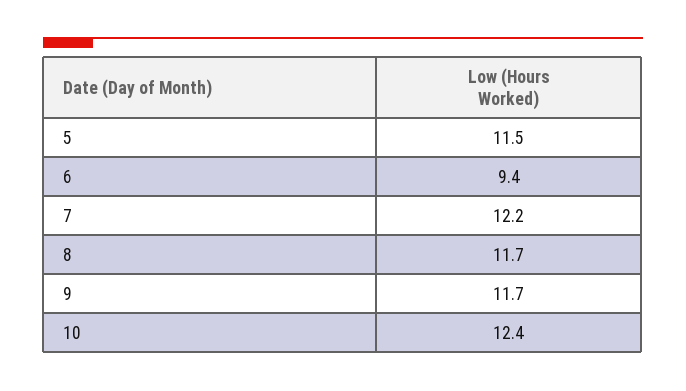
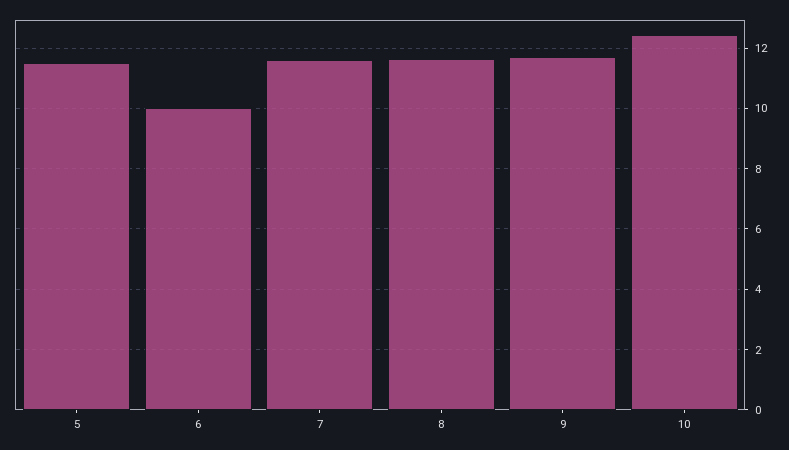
6: 9.4 -> 10
7: 12.2 -> 11.6

